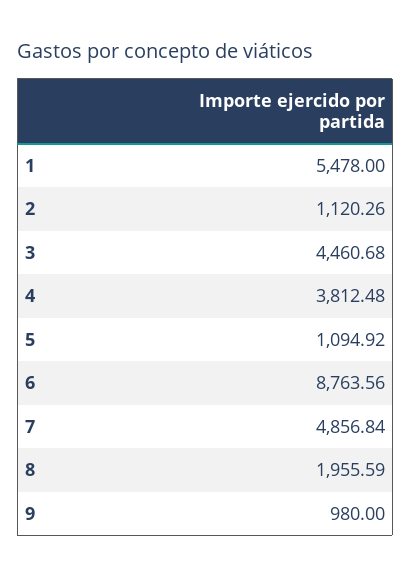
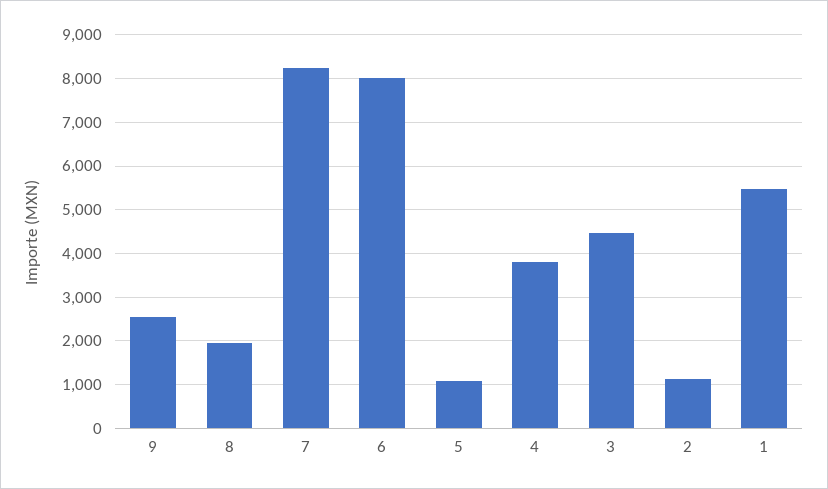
6: 8763.56 -> 8000
7: 4856.84 -> 8200
9: 980 -> 2600

